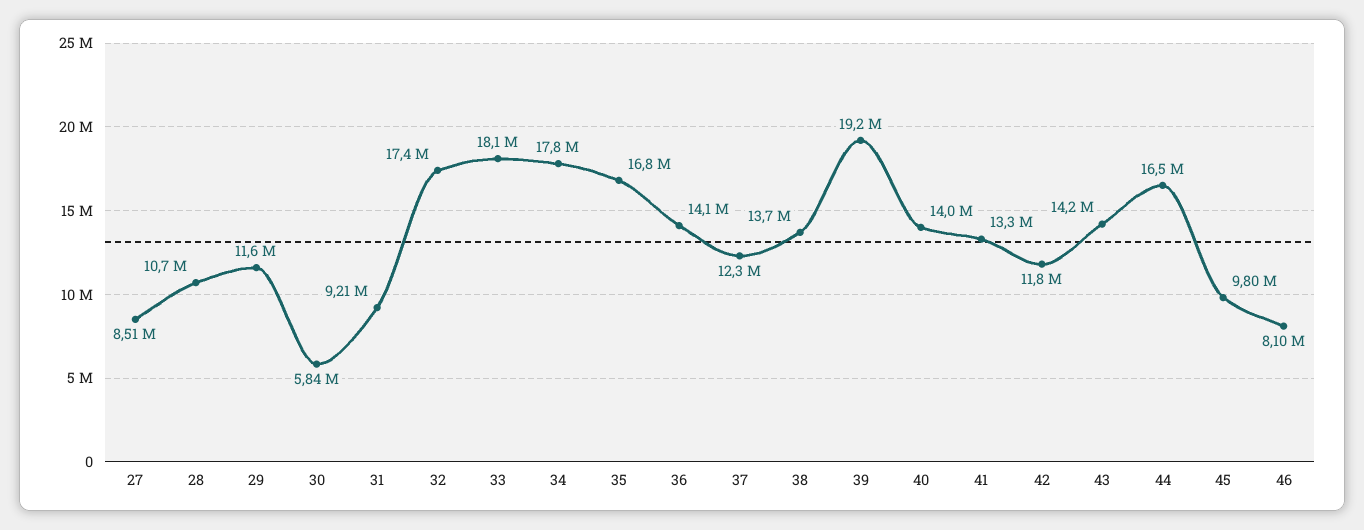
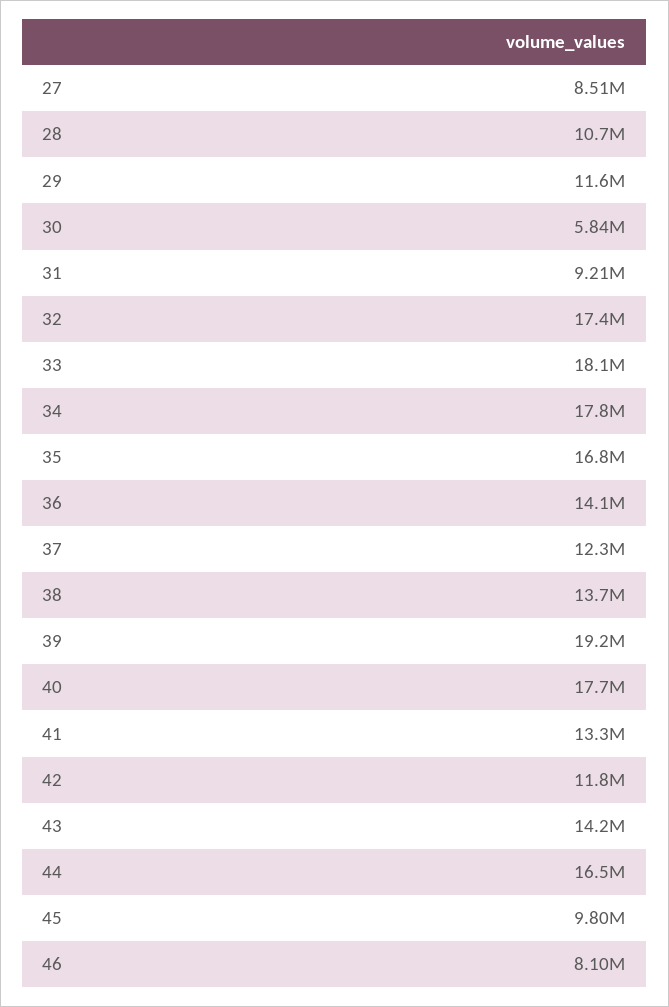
40: 14000000 -> 17700000

